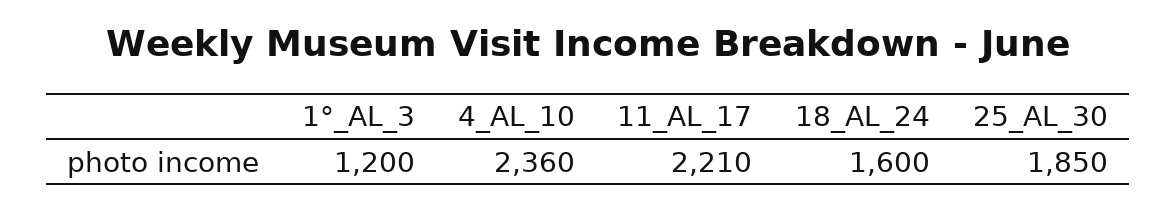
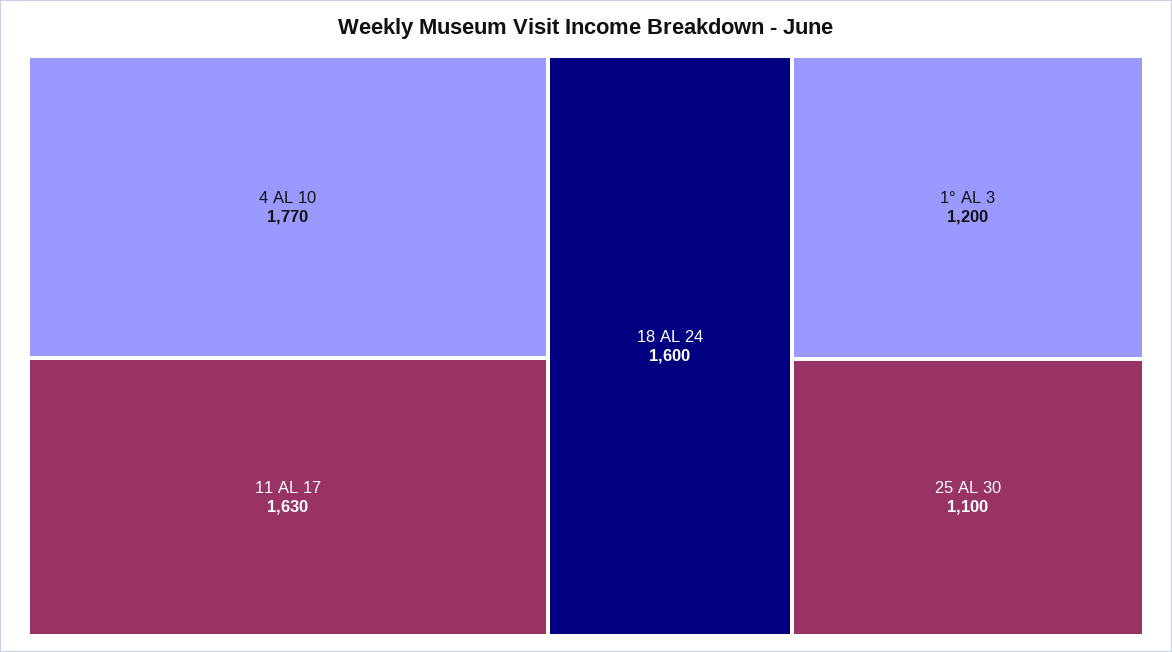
4_AL_10: 2360 -> 1770
11_AL_17: 2210 -> 1630
25_AL_30: 1850 -> 1100

